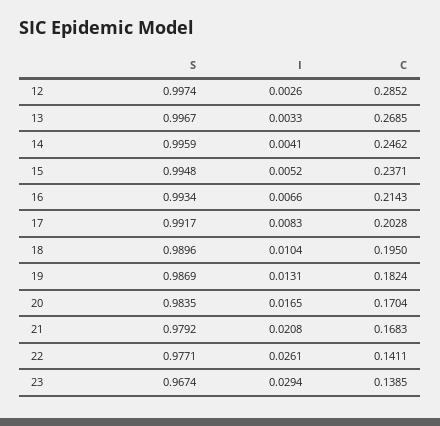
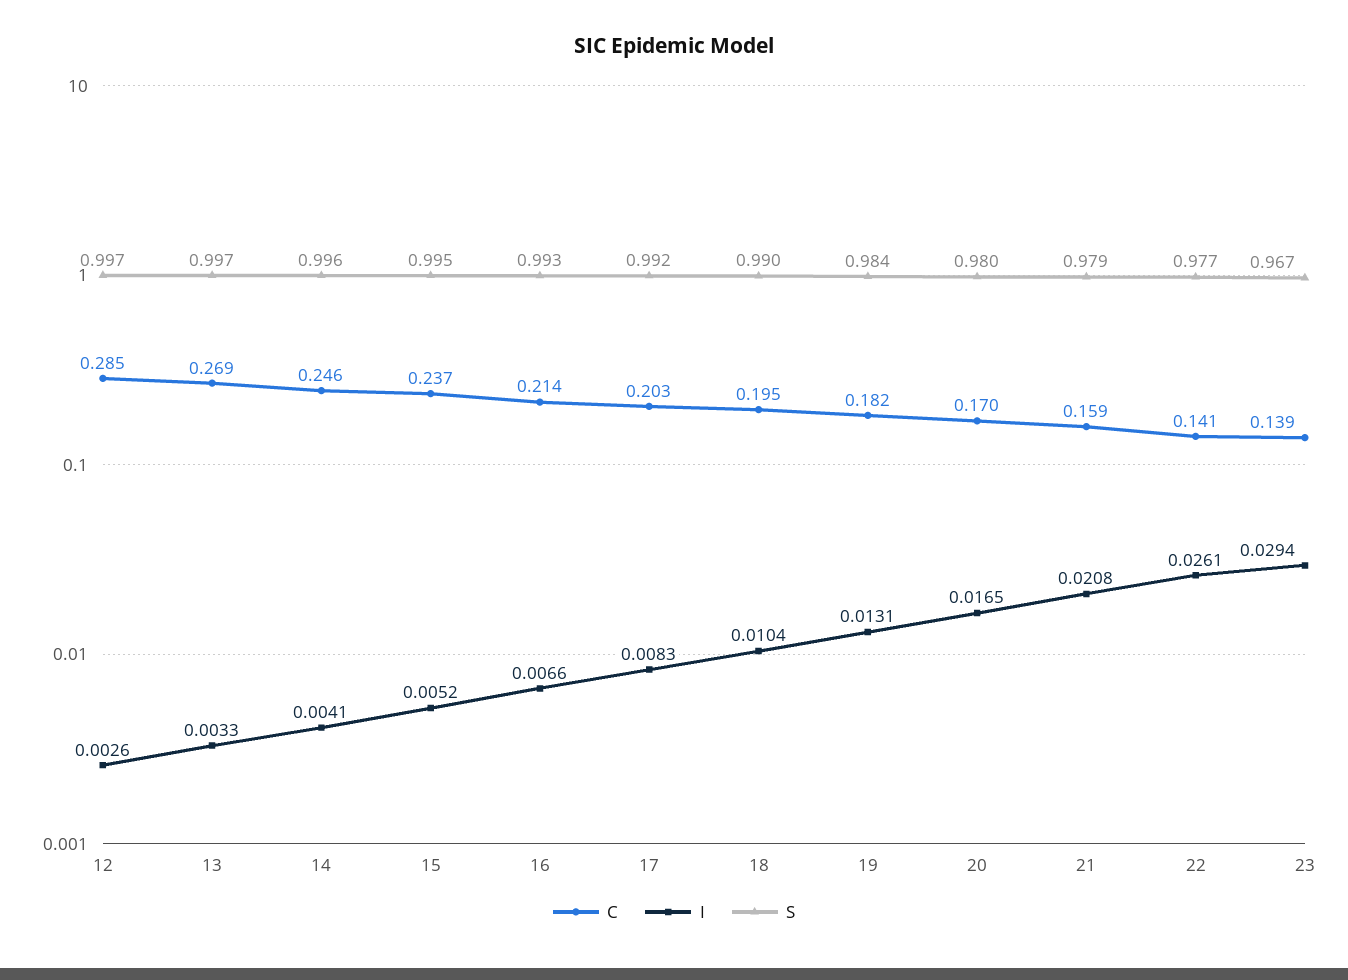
S, 19: 0.9869 -> 0.984
S, 20: 0.9835 -> 0.98
C, 21: 0.1683 -> 0.159

